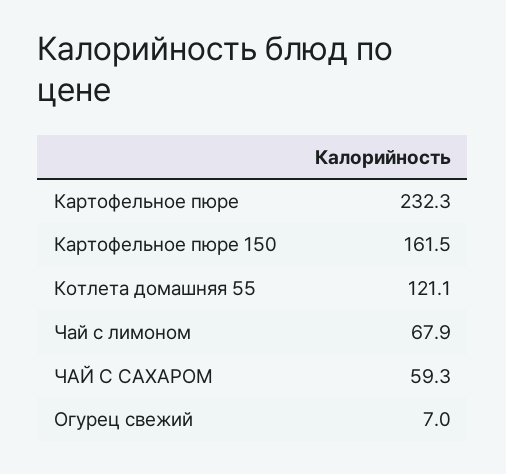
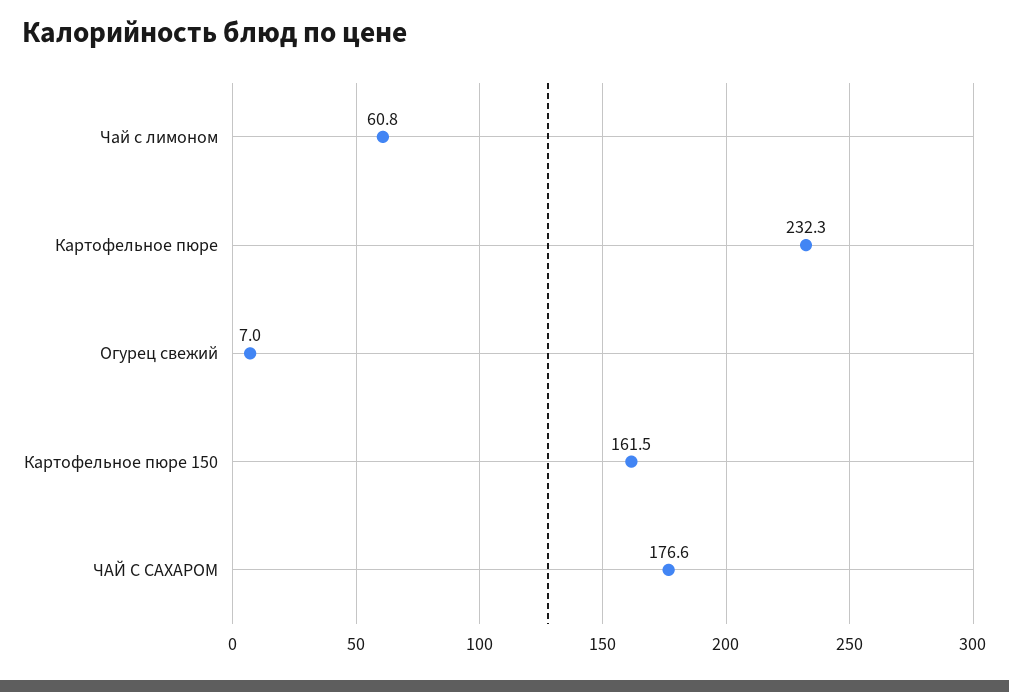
Котлета домашняя 55: 121.1 -> none
Чай с лимоном: 67.9 -> 60.8
ЧАЙ С САХАРОМ: 59.3 -> 176.6

